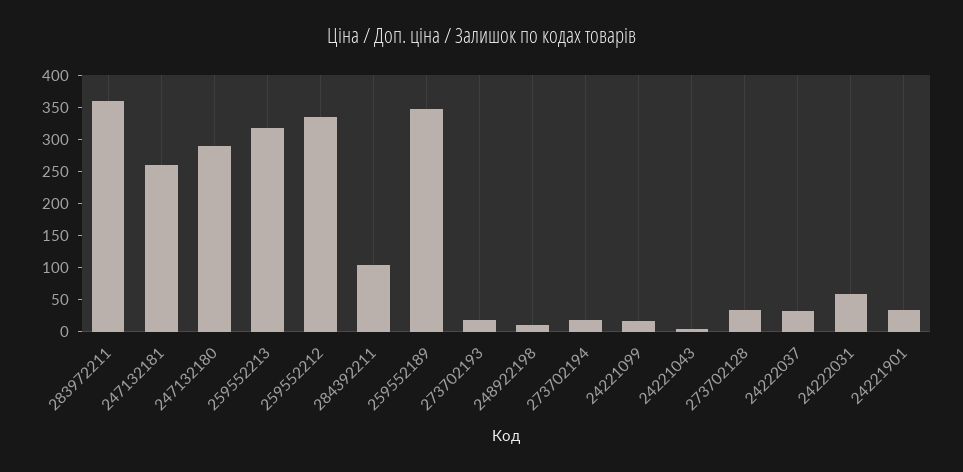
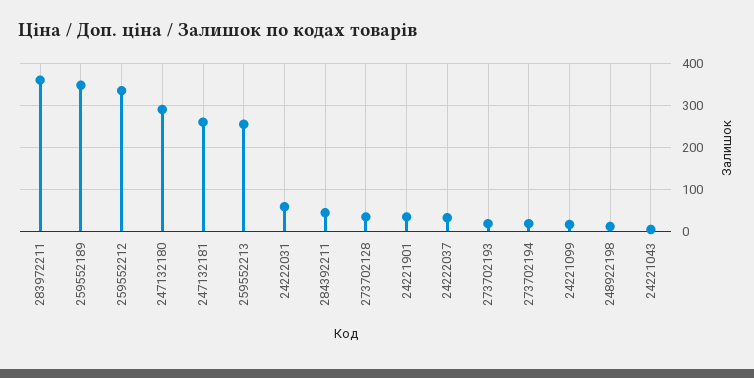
259552213: 325 -> 260
284392211: 100 -> 40

